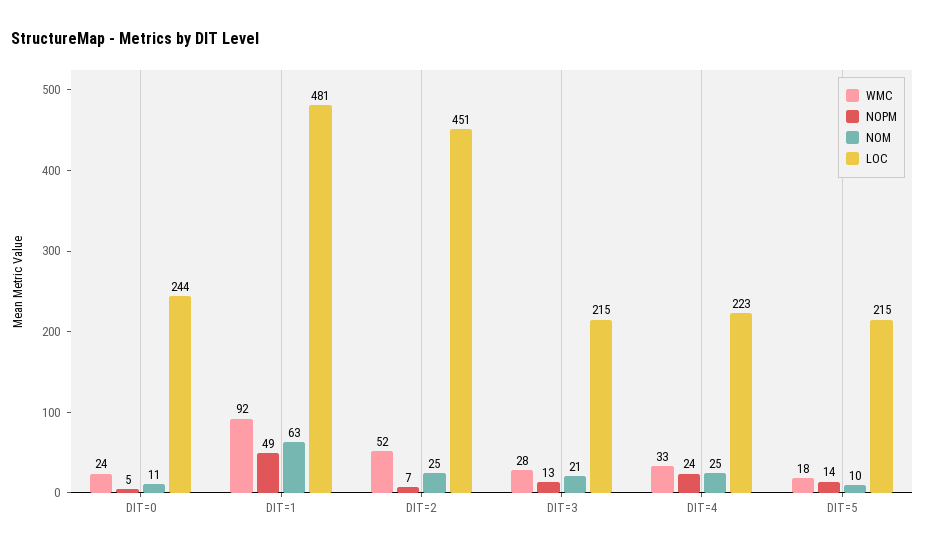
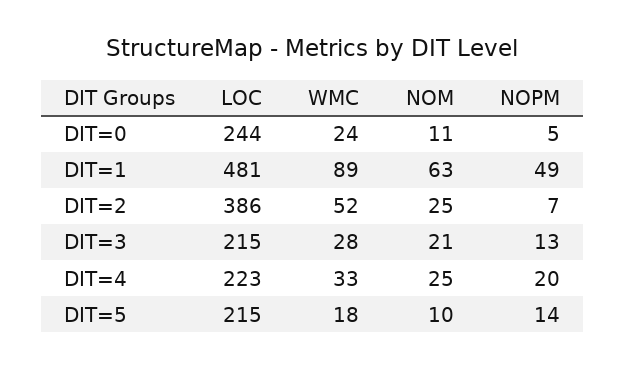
WMC, DIT=1: 92 -> 89
LOC, DIT=2: 451 -> 386
NOPM, DIT=4: 24 -> 20

